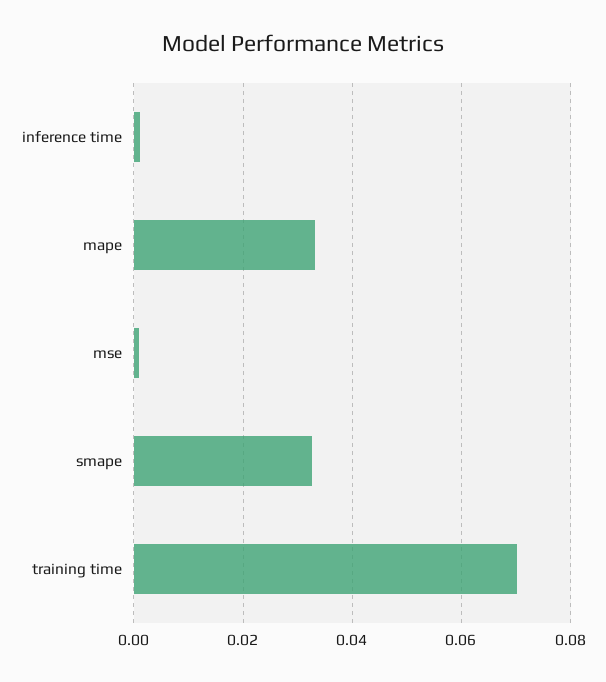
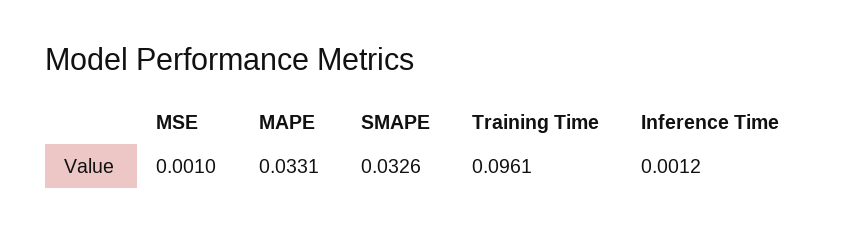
training time: 0.07 -> 0.0961

